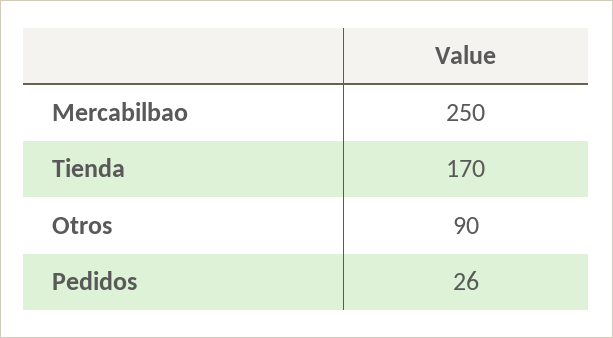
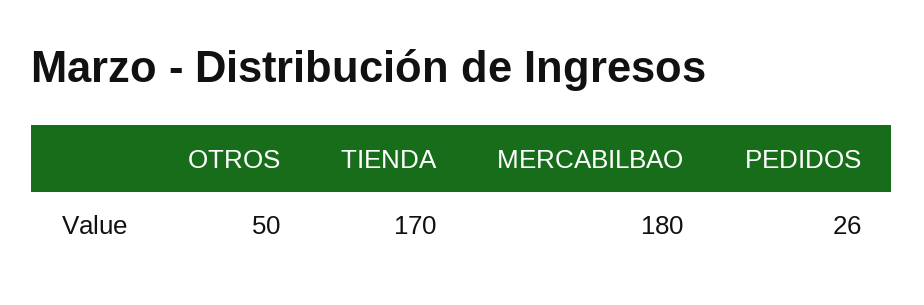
Mercabilbao: 250 -> 180
Otros: 90 -> 50

